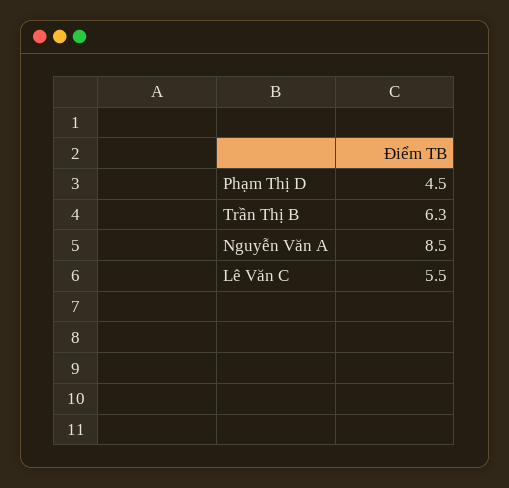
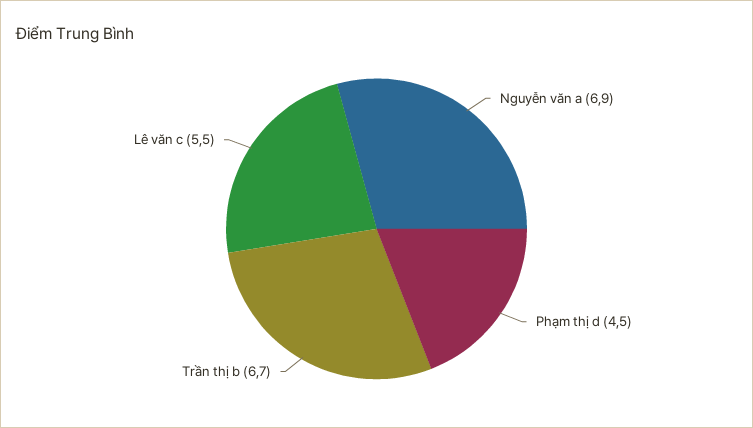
Trần Thị B: 6.3 -> 6.7
Nguyễn Văn A: 8.5 -> 6.9

